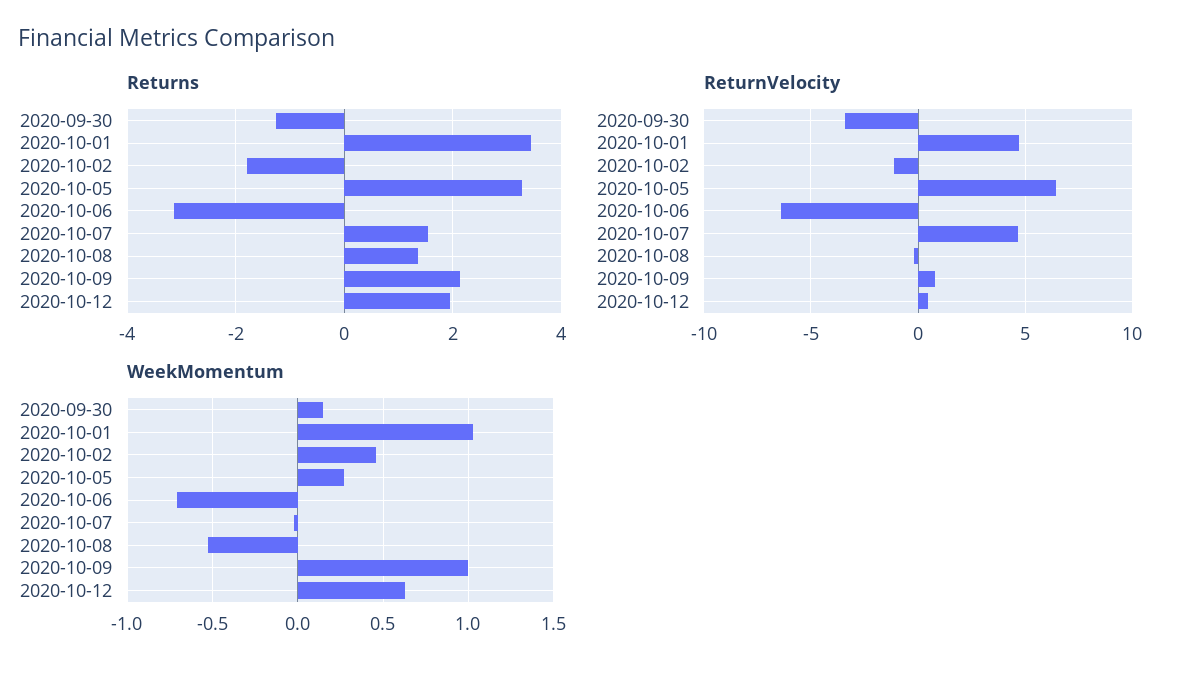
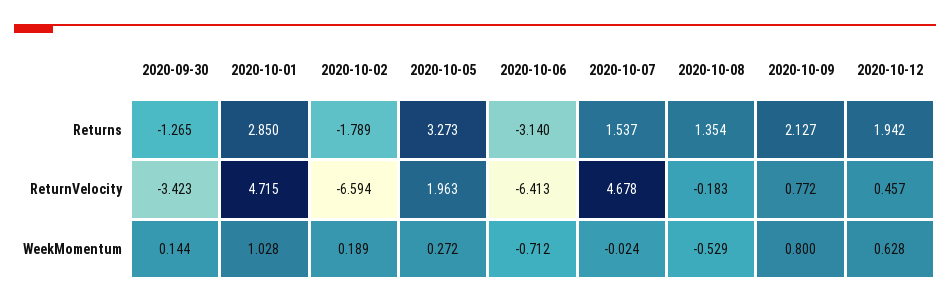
Returns, 2020-10-01: 3.4 -> 2.85
ReturnVelocity, 2020-10-02: -1 -> -6.594
ReturnVelocity, 2020-10-05: 6.5 -> 1.963
WeekMomentum, 2020-10-02: 0.45 -> 0.189
WeekMomentum, 2020-10-09: 1 -> 0.8

